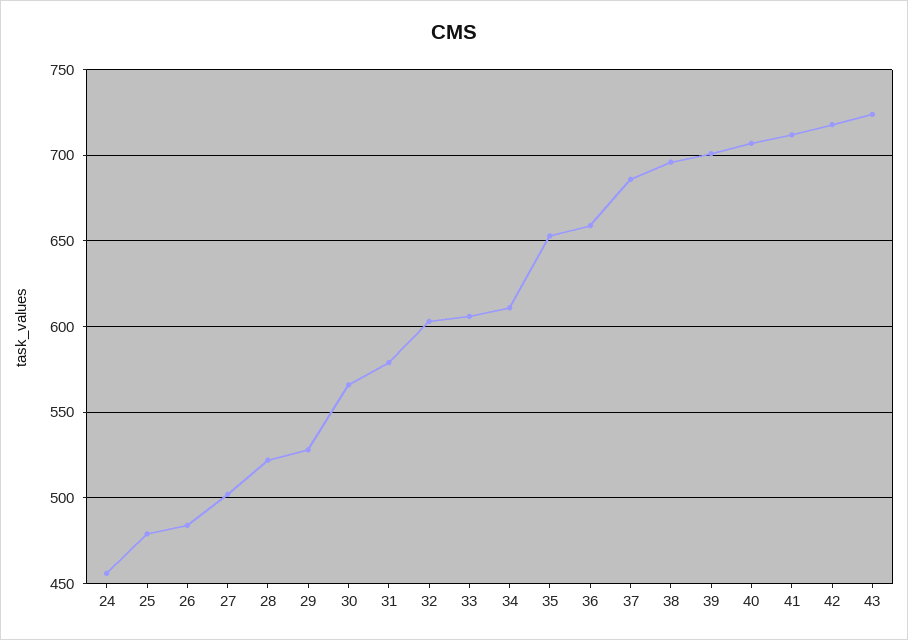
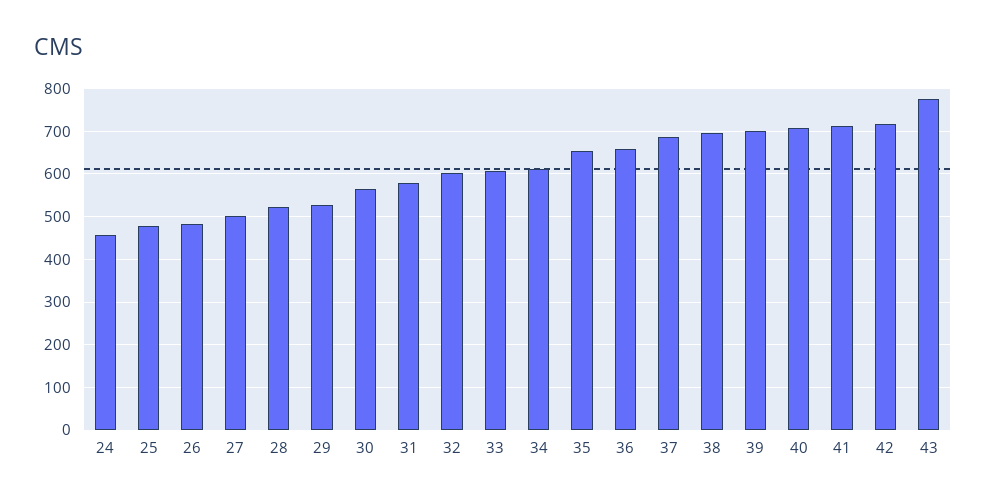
43: 725 -> 780

